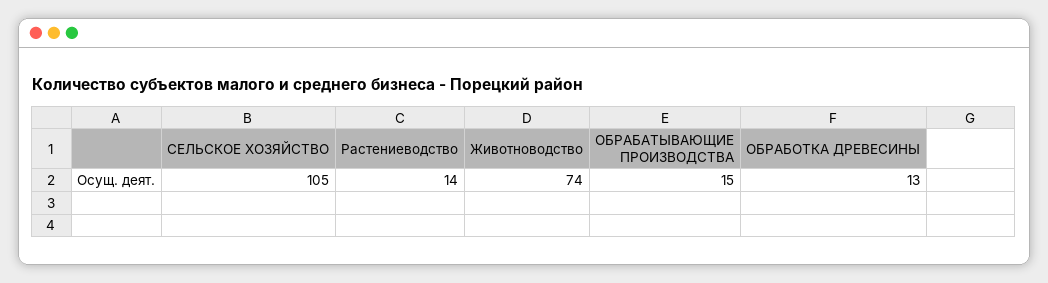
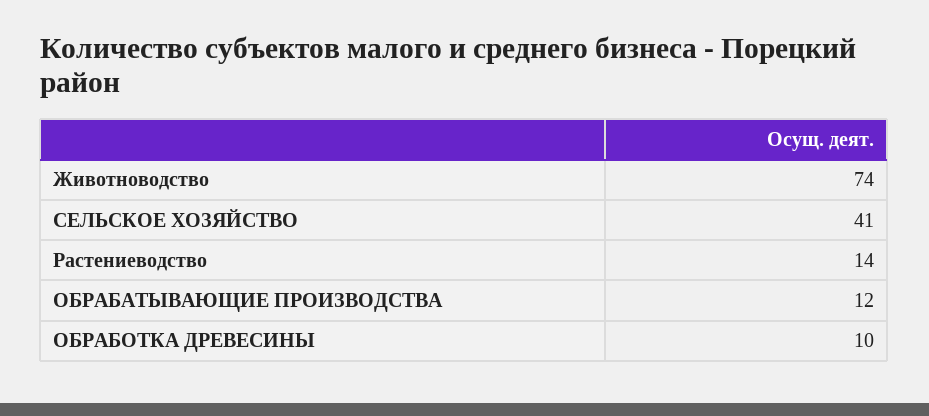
СЕЛЬСКОЕ ХОЗЯЙСТВО: 105 -> 41
ОБРАБАТЫВАЮЩИЕ ПРОИЗВОДСТВА: 15 -> 12
ОБРАБОТКА ДРЕВЕСИНЫ: 13 -> 10

